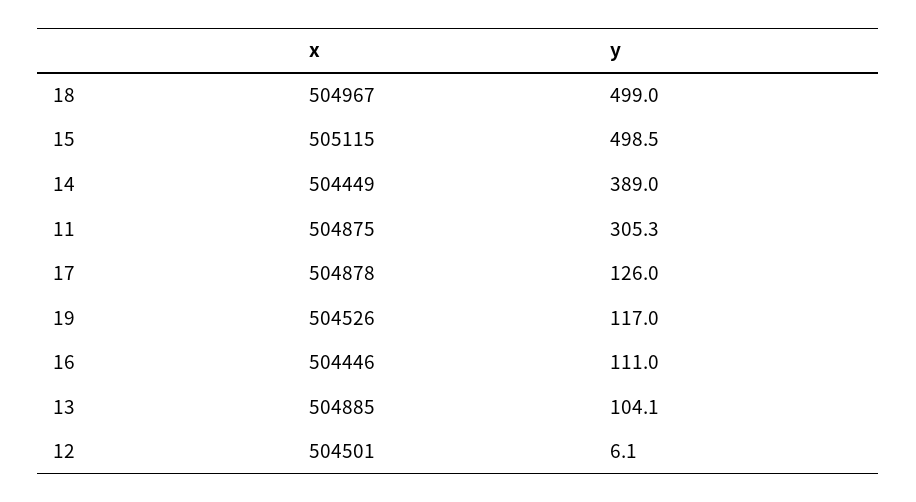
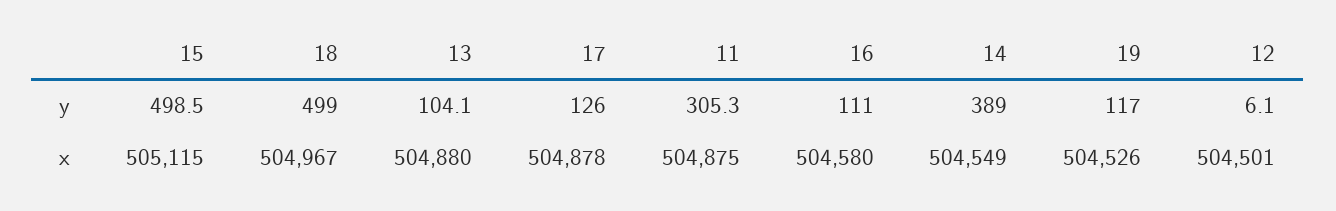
x, 14: 504449 -> 504549
x, 16: 504446 -> 504580
x, 13: 504885 -> 504880

